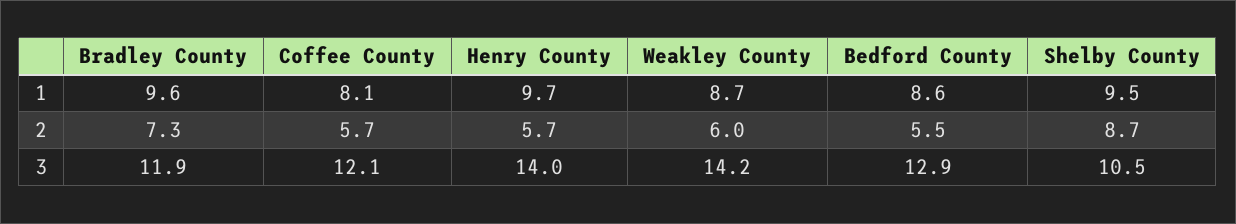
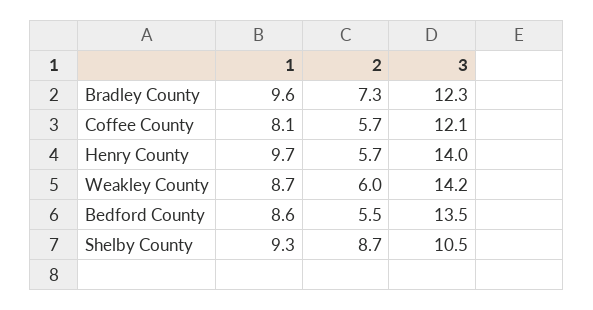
Shelby County, 1: 9.5 -> 9.3
Bradley County, 3: 11.9 -> 12.3
Bedford County, 3: 12.9 -> 13.5

